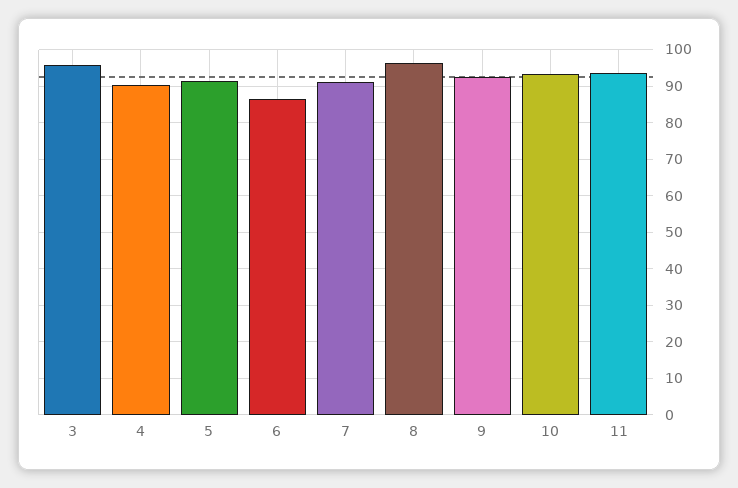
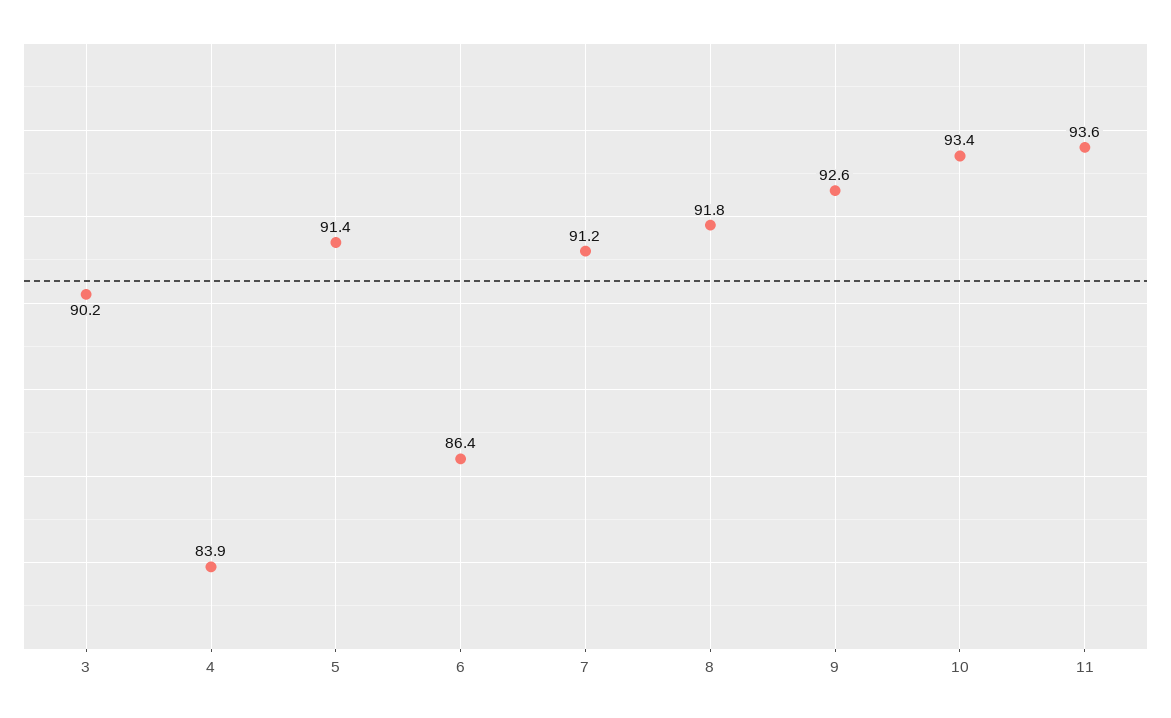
3: 96 -> 90.2
4: 90 -> 83.9
8: 96 -> 91.8

